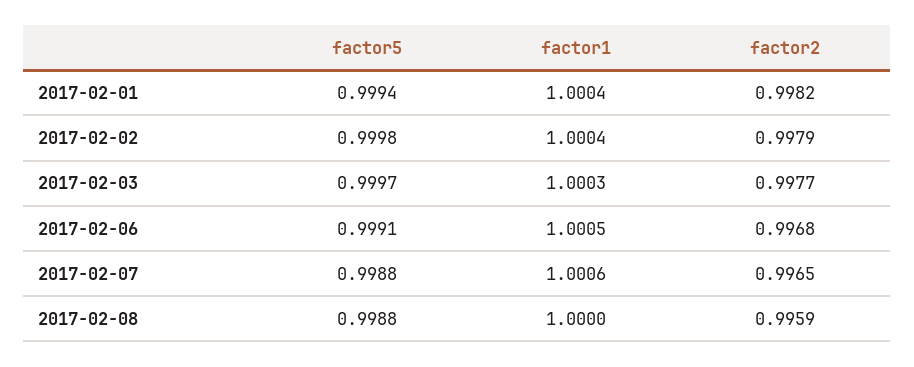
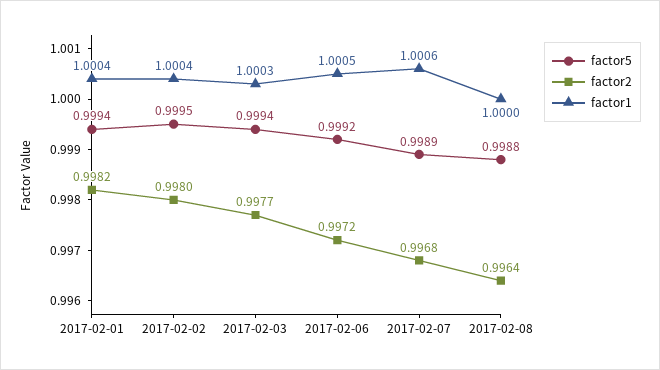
factor5, 2017-02-02: 0.9998 -> 0.9995
factor2, 2017-02-02: 0.9979 -> 0.998
factor5, 2017-02-03: 0.9997 -> 0.9994
factor5, 2017-02-06: 0.9991 -> 0.9992
factor2, 2017-02-06: 0.9968 -> 0.9972
factor5, 2017-02-07: 0.9988 -> 0.9989
factor2, 2017-02-07: 0.9965 -> 0.9968
factor2, 2017-02-08: 0.9959 -> 0.9964

